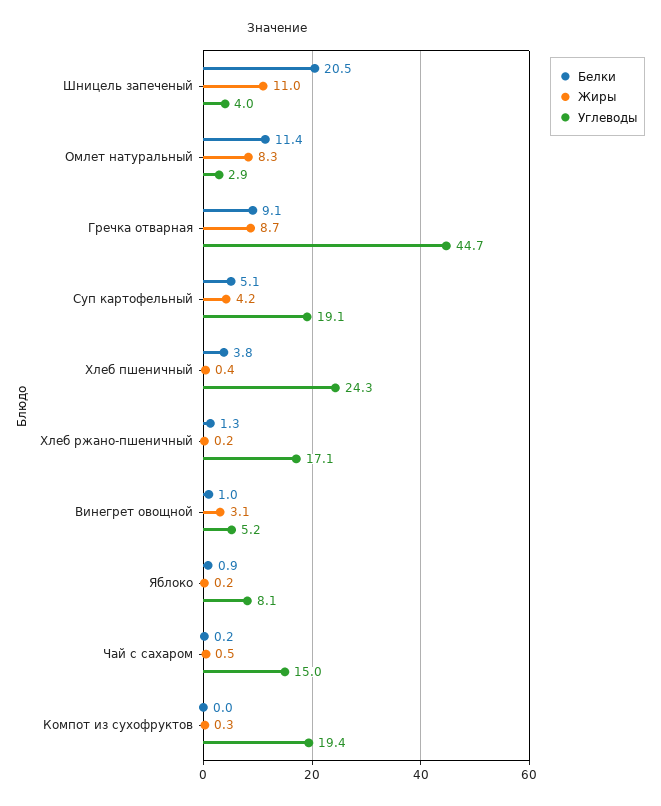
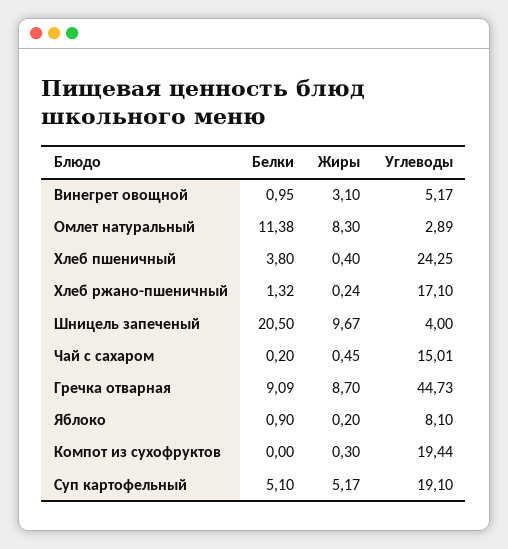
Жиры, Шницель запеченый: 11 -> 9.67
Жиры, Суп картофельный: 4.2 -> 5.17

